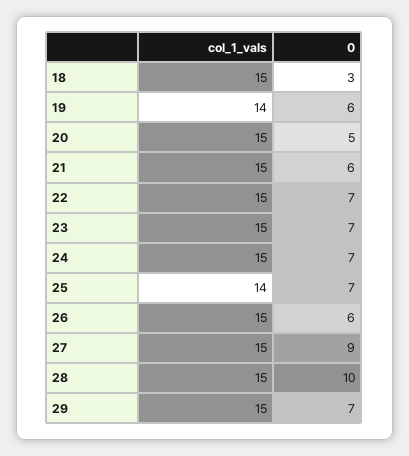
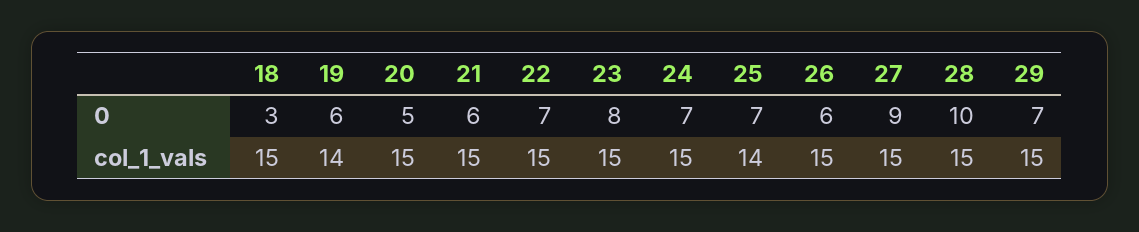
0, 23: 7 -> 8

